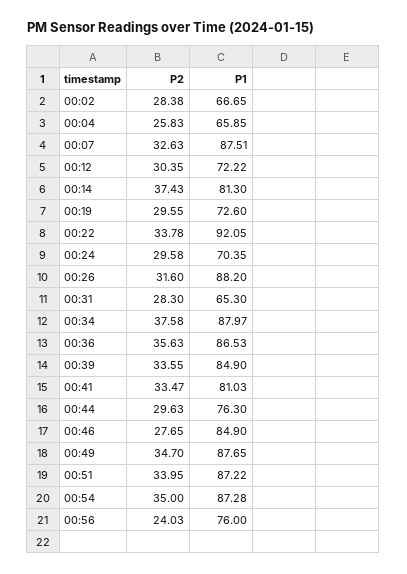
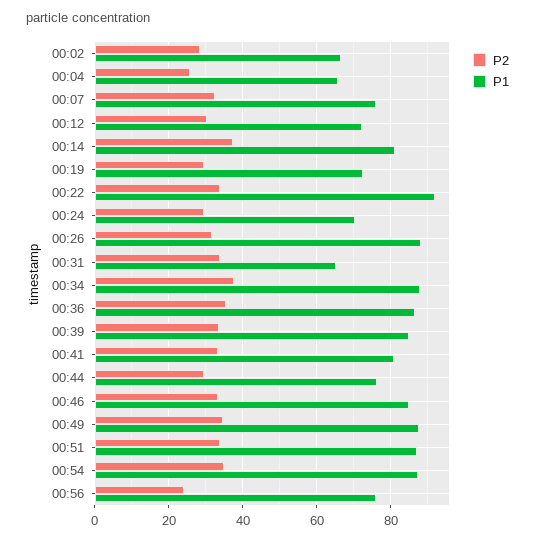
P1, 00:07: 87.51 -> 76
P2, 00:31: 28.3 -> 34
P2, 00:46: 27.65 -> 34

